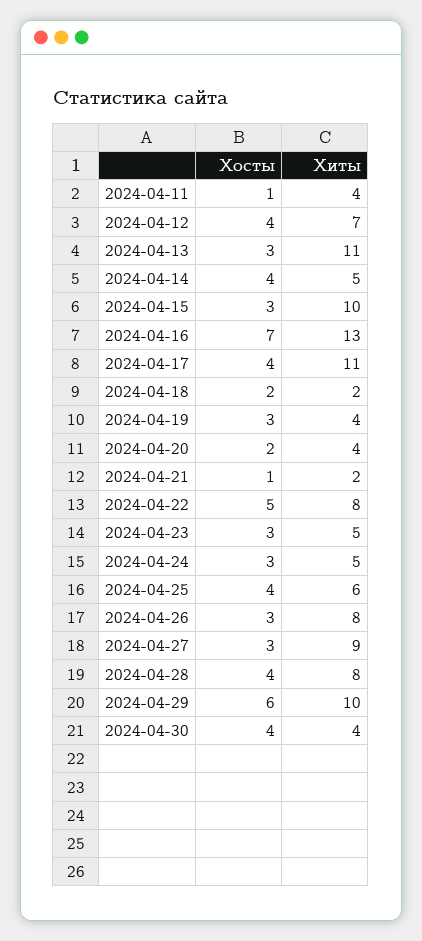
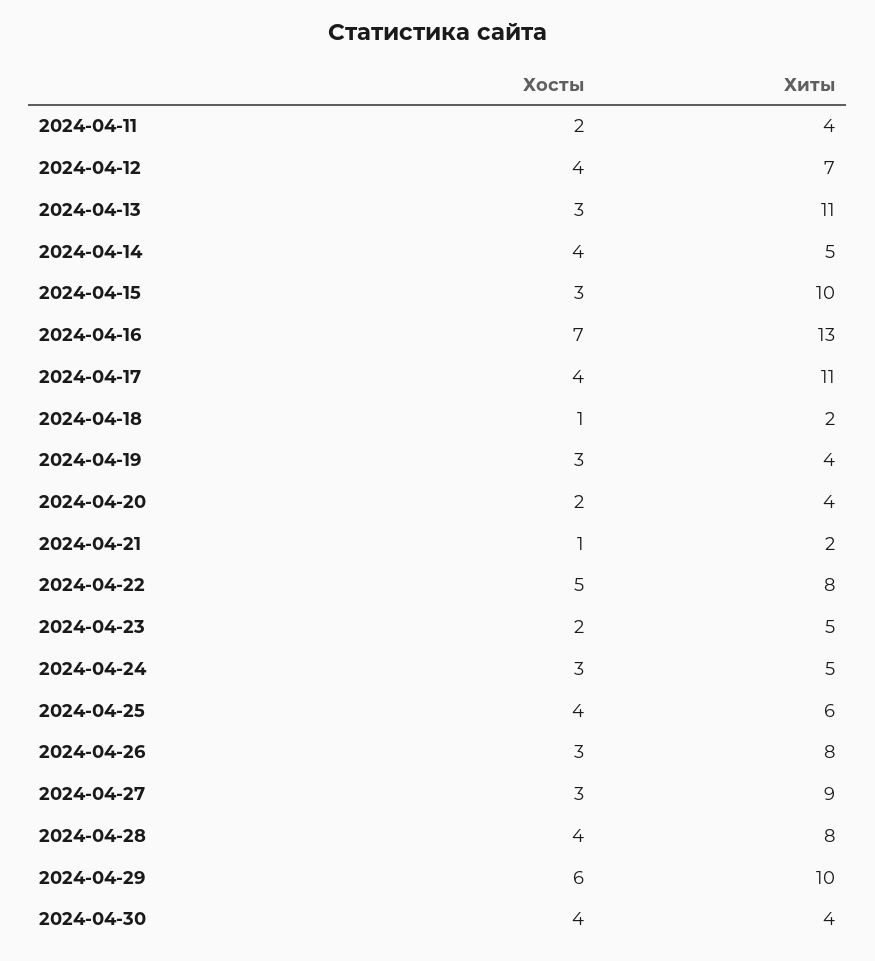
Хосты, 2024-04-11: 1 -> 2
Хосты, 2024-04-18: 2 -> 1
Хосты, 2024-04-23: 3 -> 2

